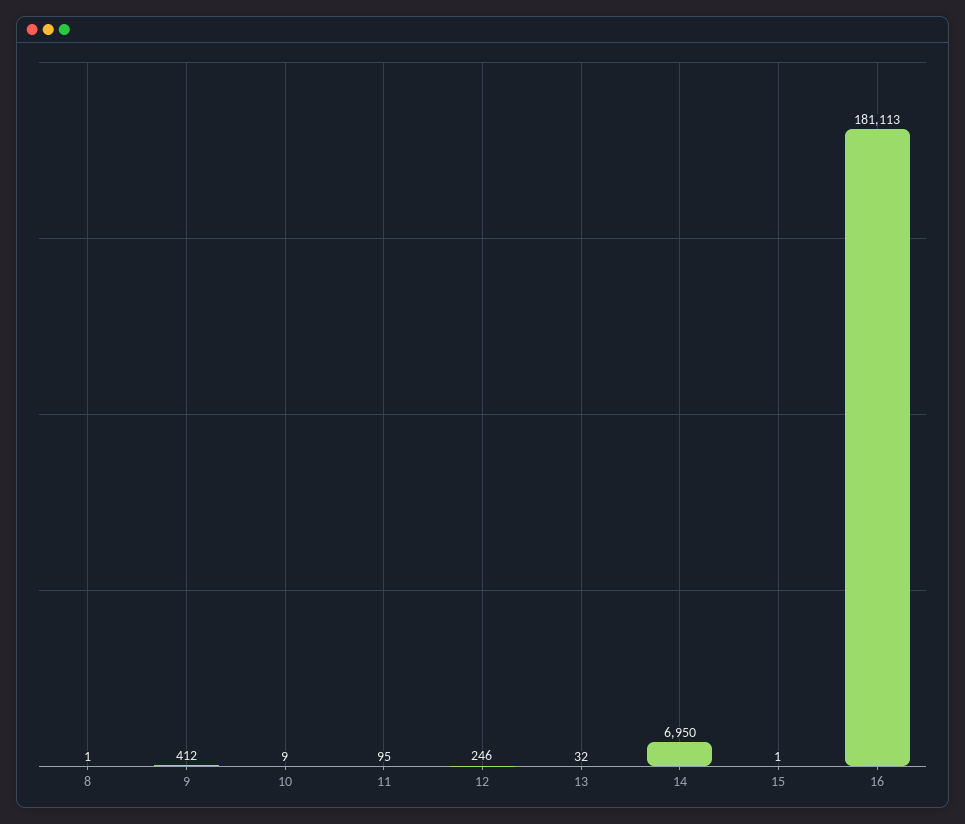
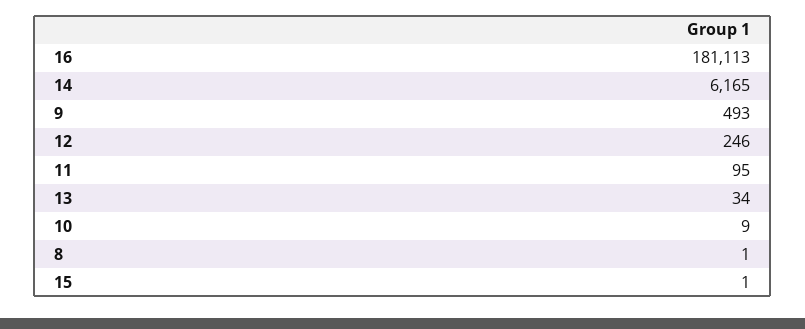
9: 412 -> 493
13: 32 -> 34
14: 6950 -> 6165

